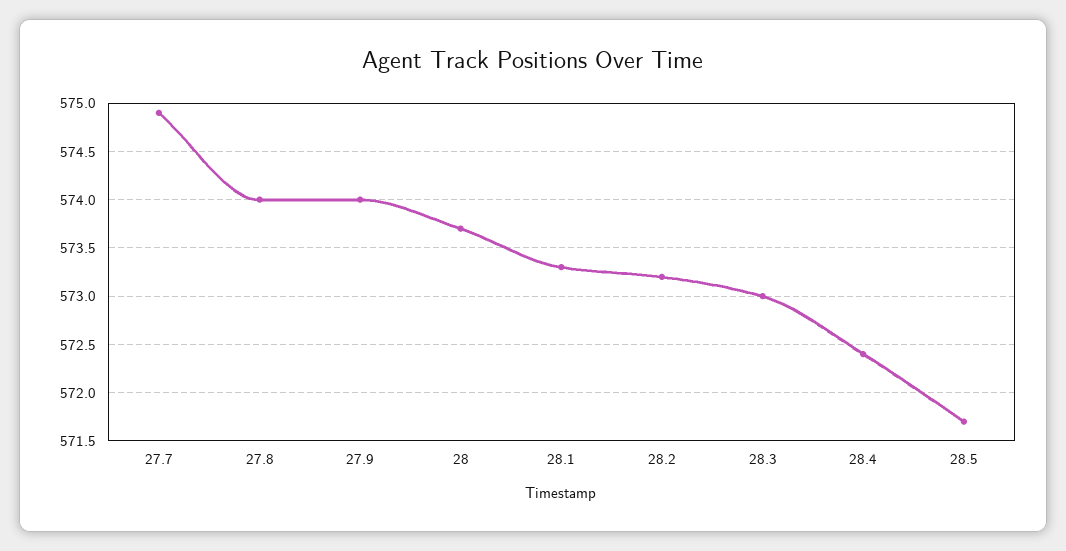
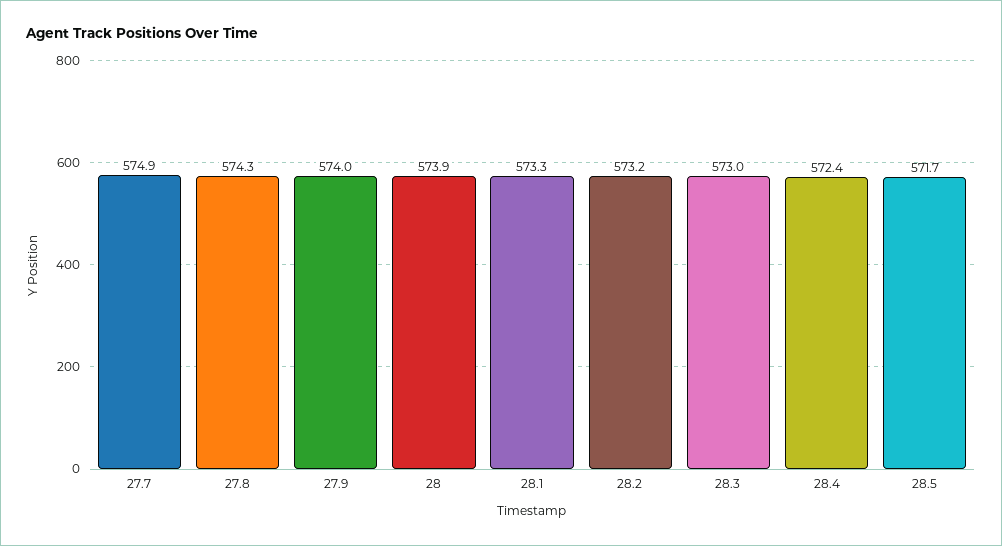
27.8: 574 -> 574.3
28: 573.7 -> 573.9

